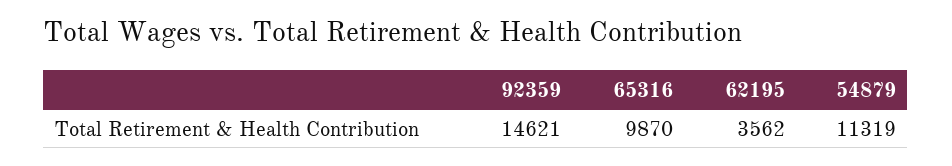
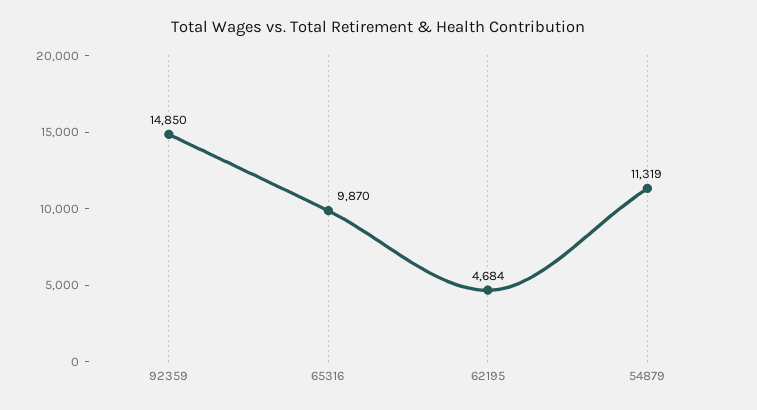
92359: 14621 -> 14850
62195: 3562 -> 4684

